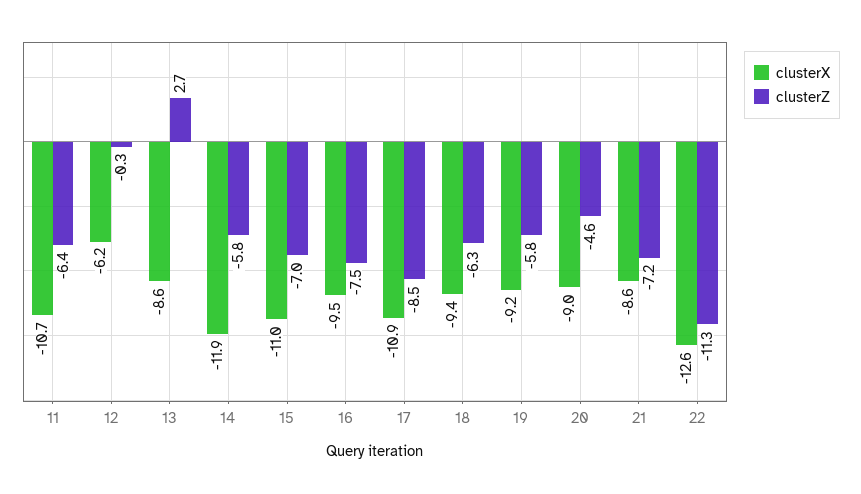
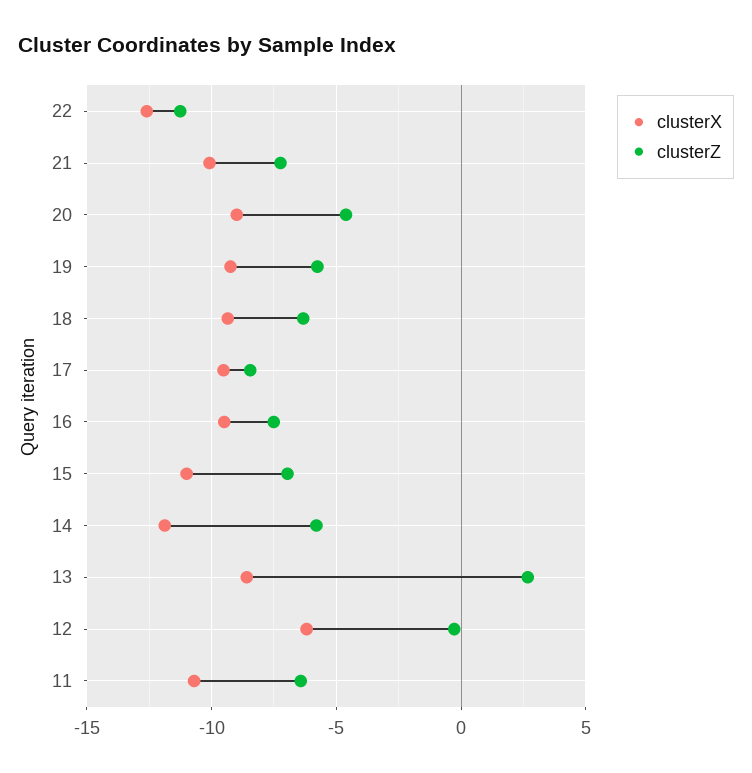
clusterX, 17: -10.9 -> -9.5
clusterX, 21: -8.6 -> -10

